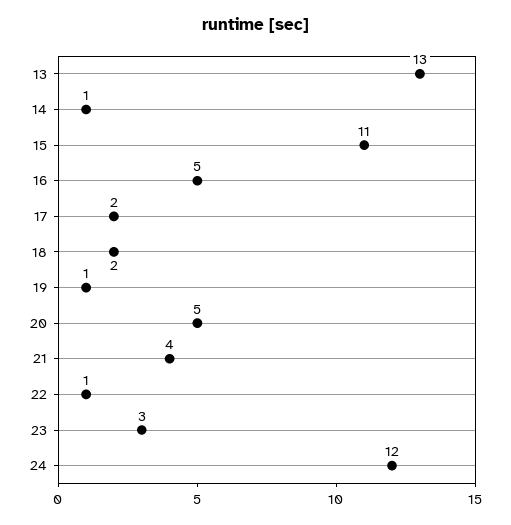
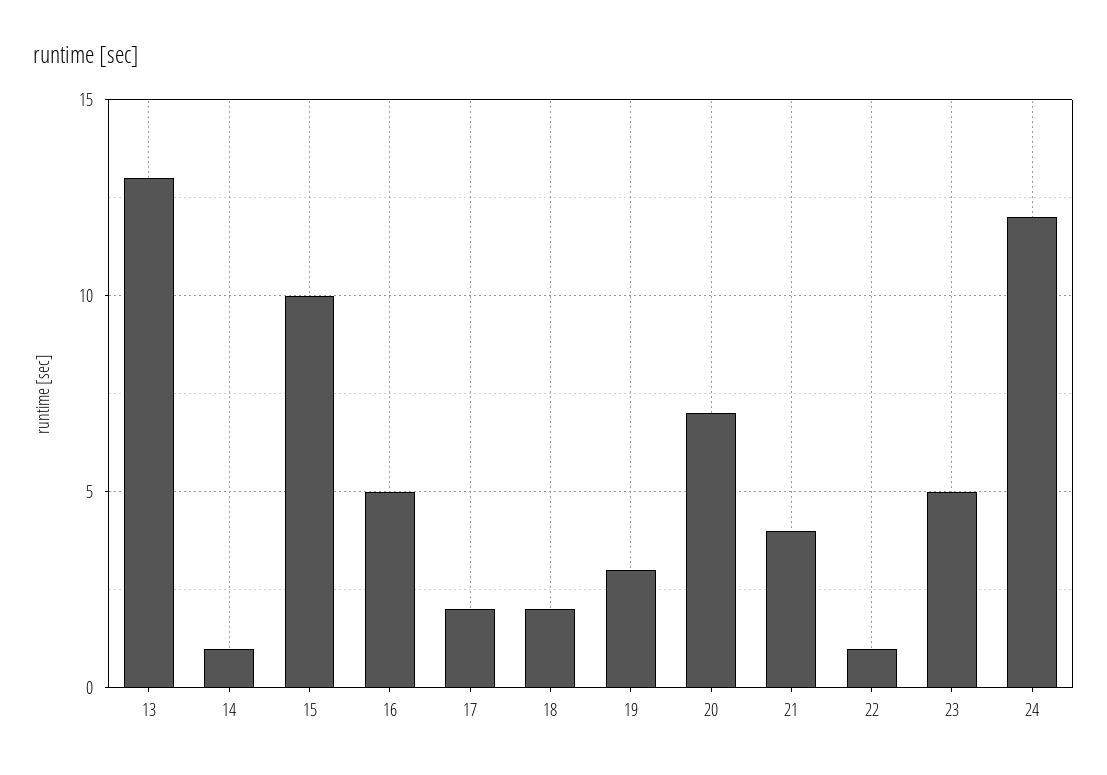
15: 11 -> 10
19: 1 -> 3
20: 5 -> 7
23: 3 -> 5

